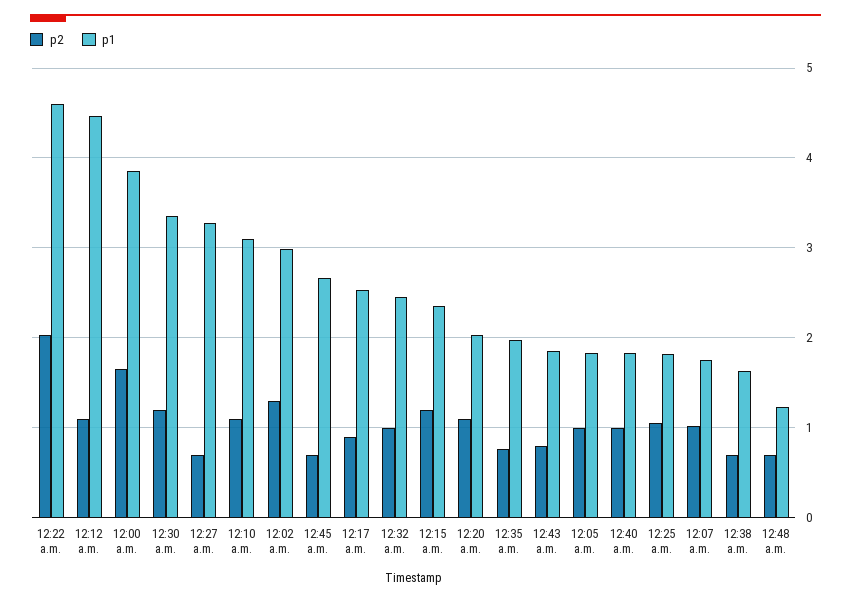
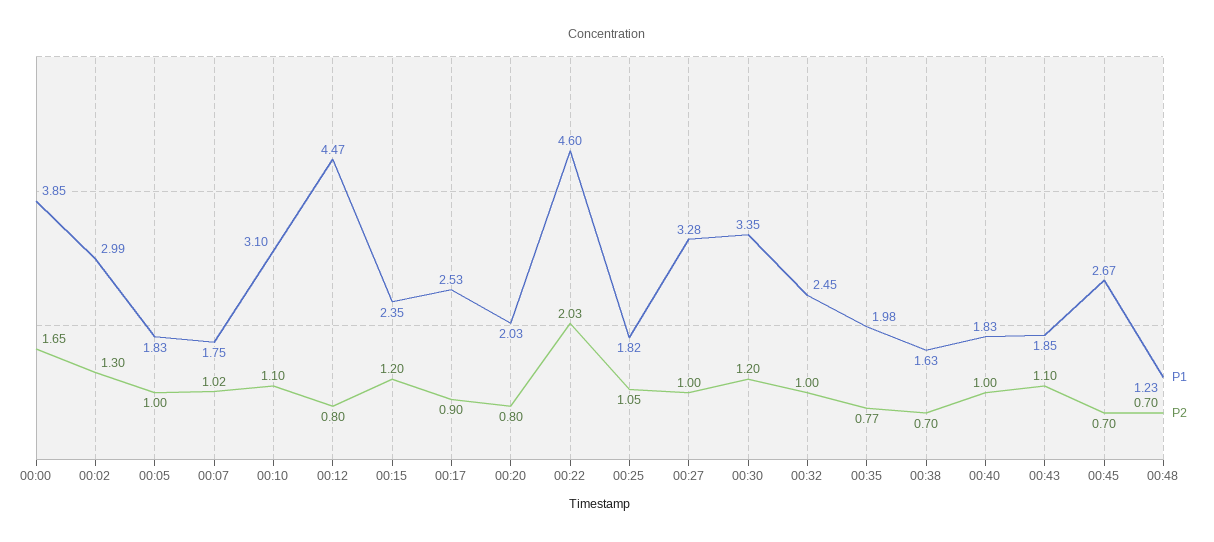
p2, 12:12 a.m.: 1.1 -> 0.8
p2, 12:27 a.m.: 0.7 -> 1
p2, 12:20 a.m.: 1.1 -> 0.8
p2, 12:43 a.m.: 0.8 -> 1.1

